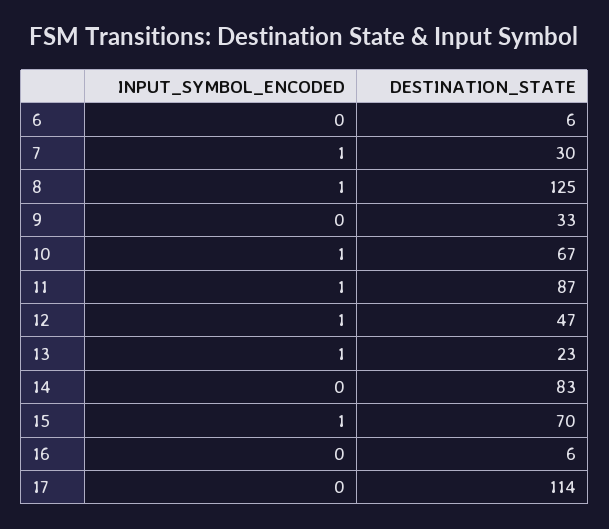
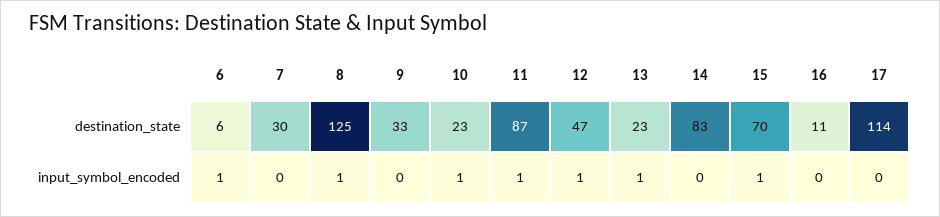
INPUT_SYMBOL_ENCODED, 6: 0 -> 1
INPUT_SYMBOL_ENCODED, 7: 1 -> 0
DESTINATION_STATE, 10: 67 -> 23
DESTINATION_STATE, 16: 6 -> 11

